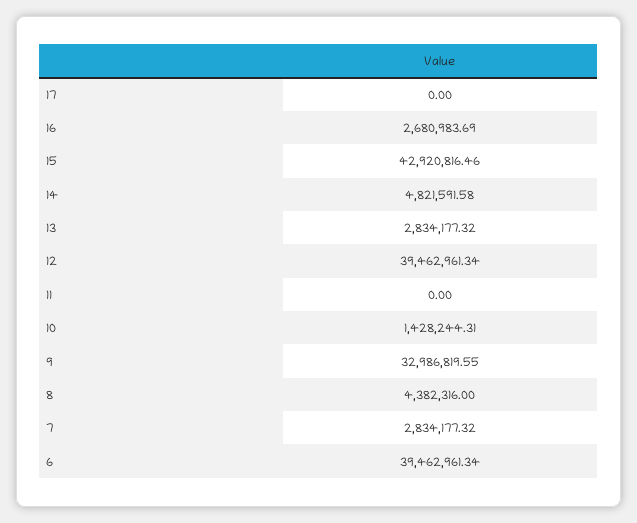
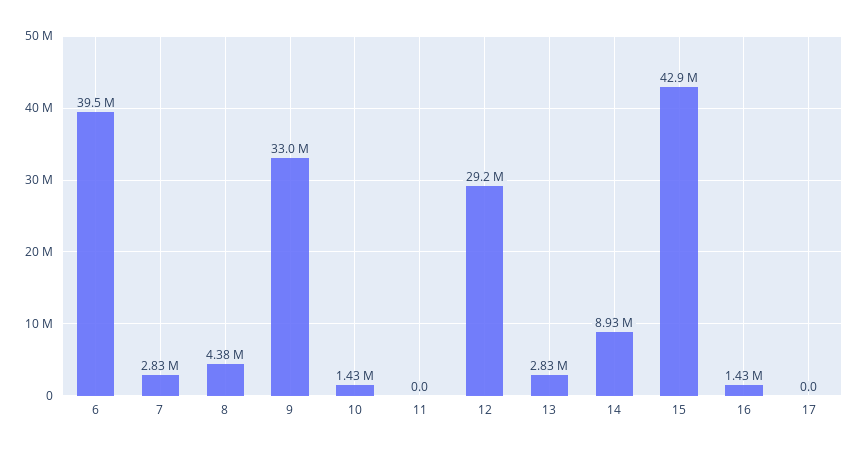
16: 2680983.69 -> 1430000
14: 4821591.58 -> 8930000
12: 39462961.34 -> 29200000

